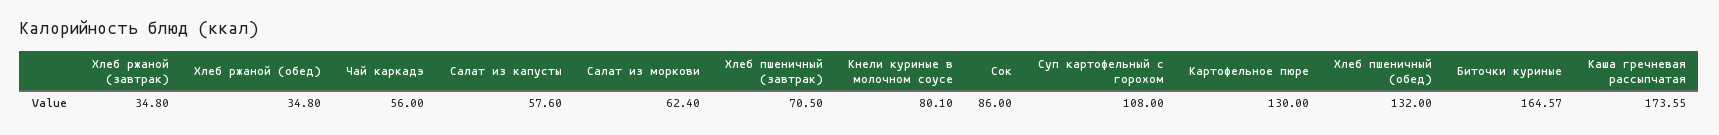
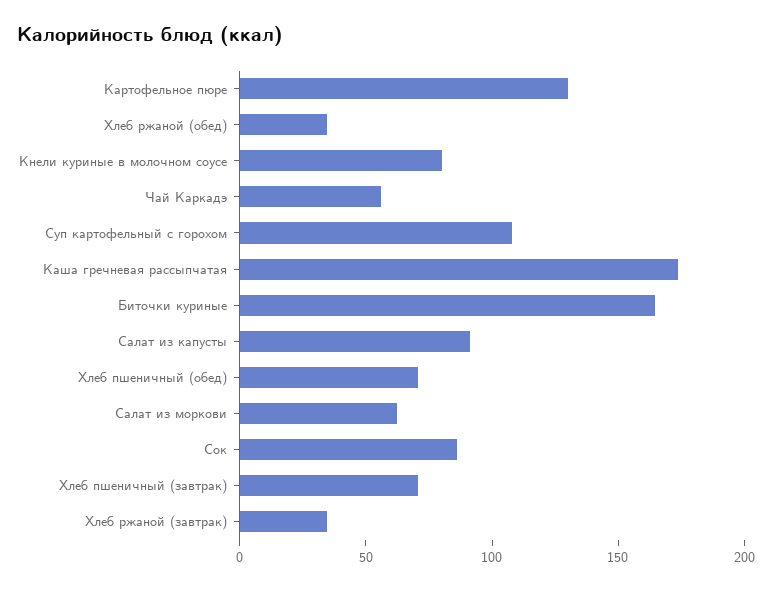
Салат из капусты: 57.6 -> 90
Хлеб пшеничный (обед): 132 -> 70

